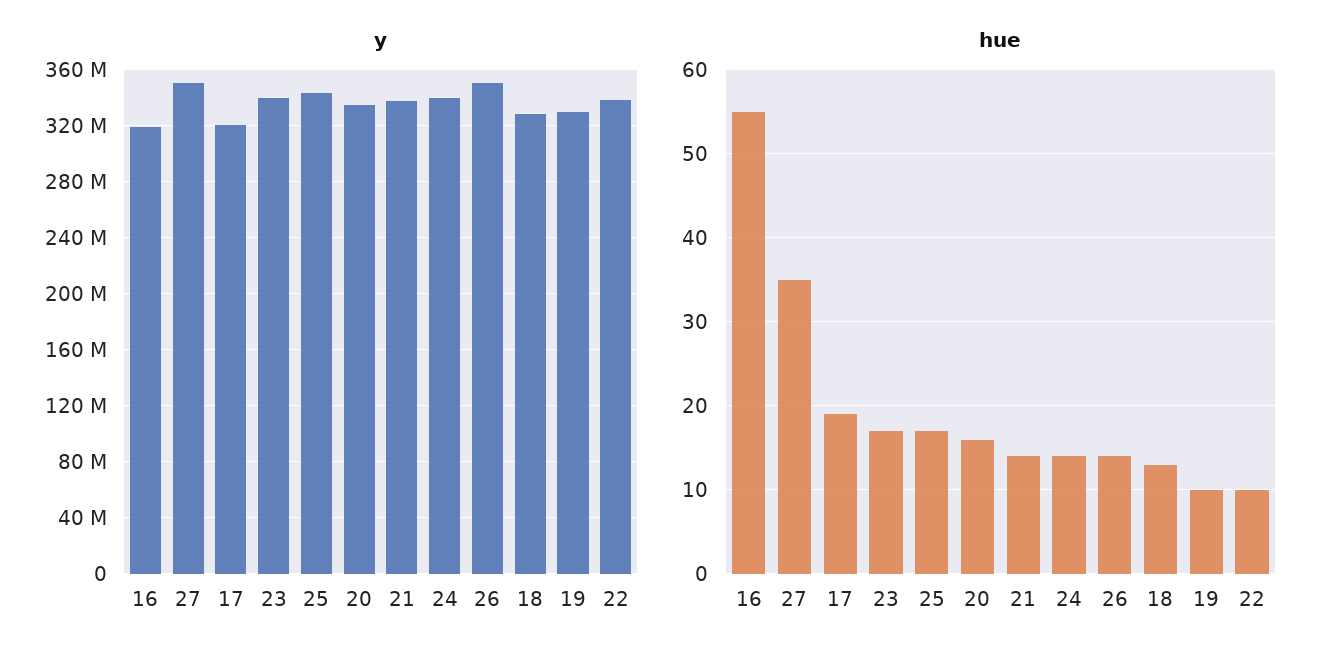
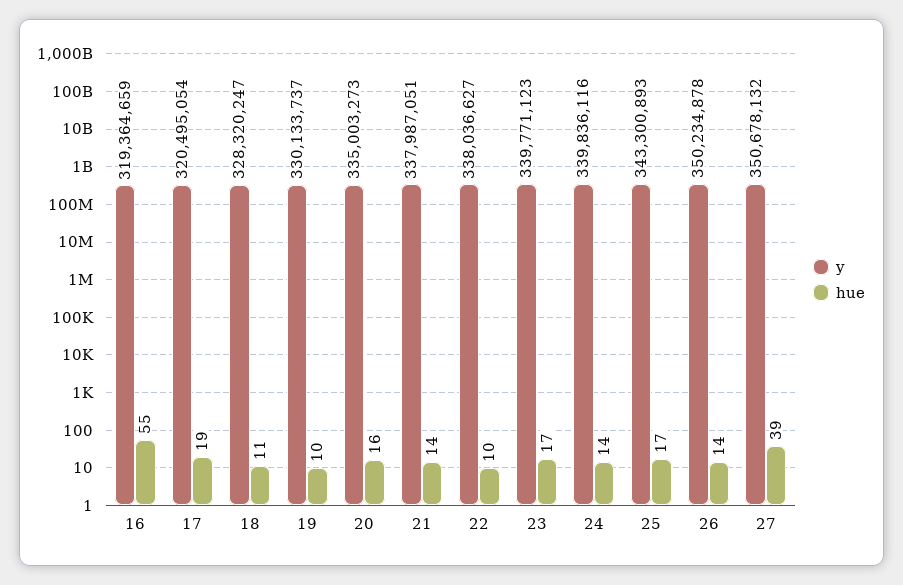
hue, 27: 35 -> 39
hue, 18: 13 -> 11

